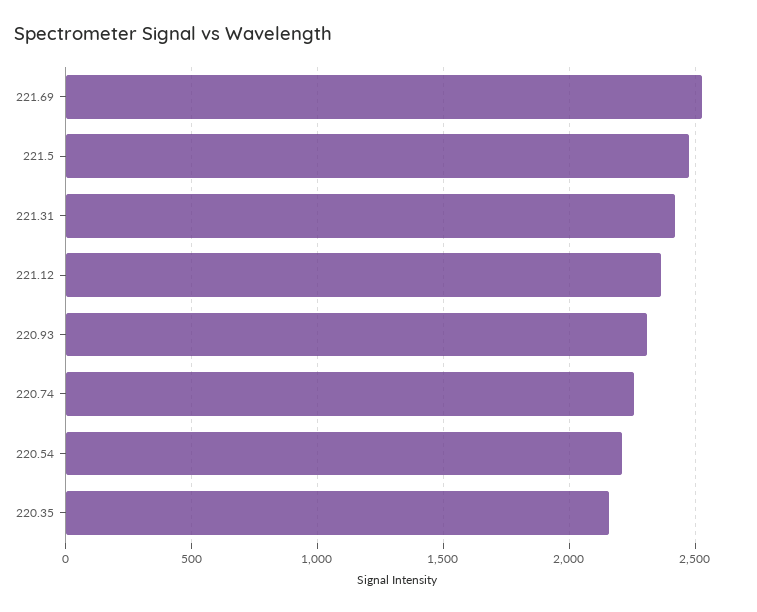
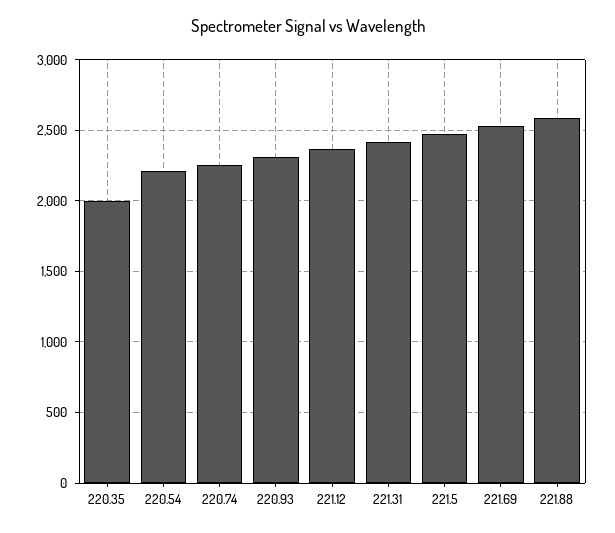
220.35: 2150 -> 2000
221.88: none -> 2600

